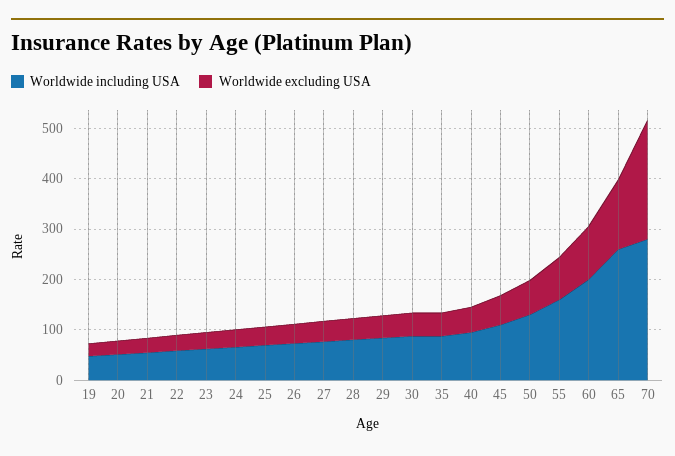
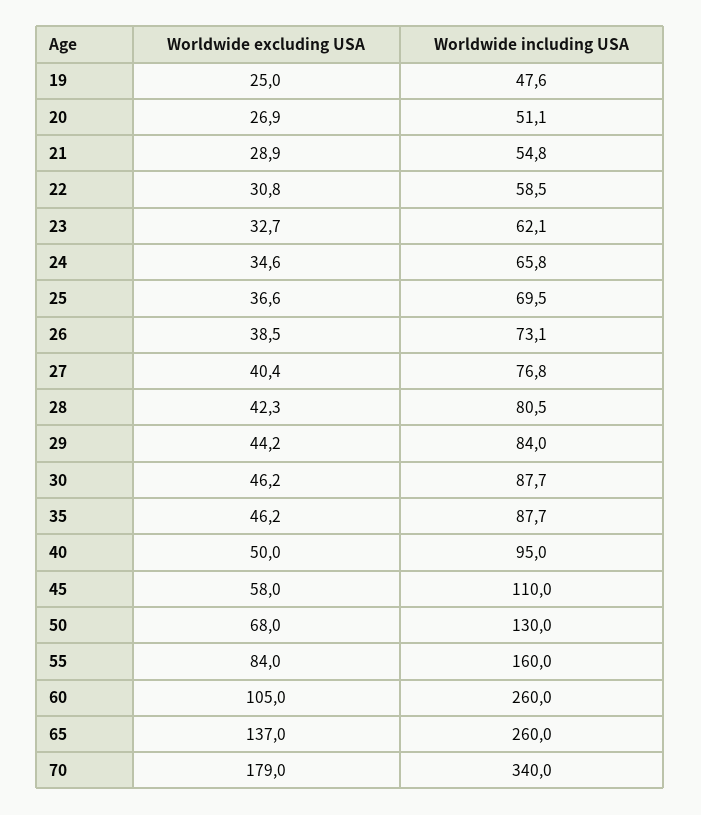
Worldwide including USA, 60: 200 -> 260
Worldwide including USA, 70: 280 -> 340
Worldwide excluding USA, 70: 240 -> 179

